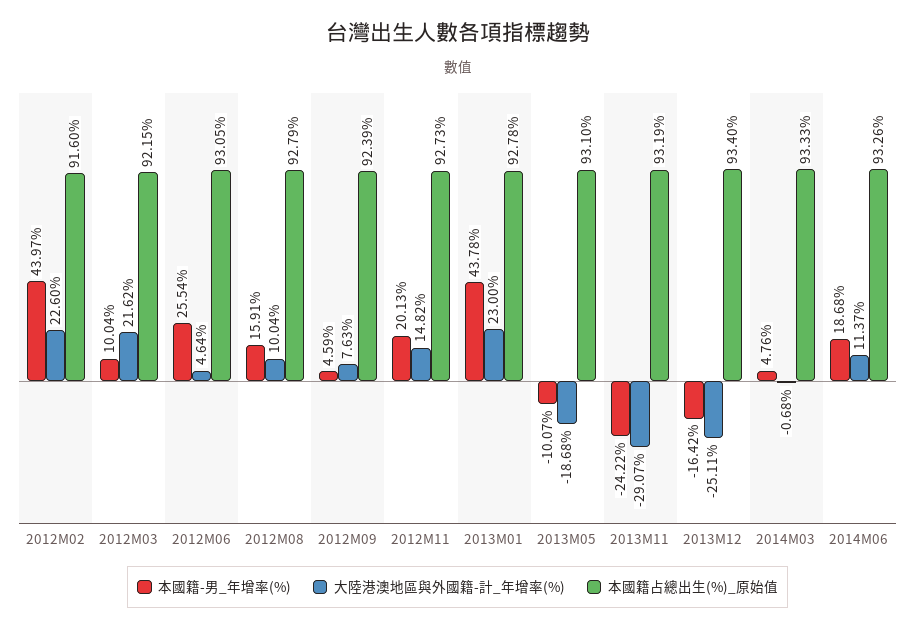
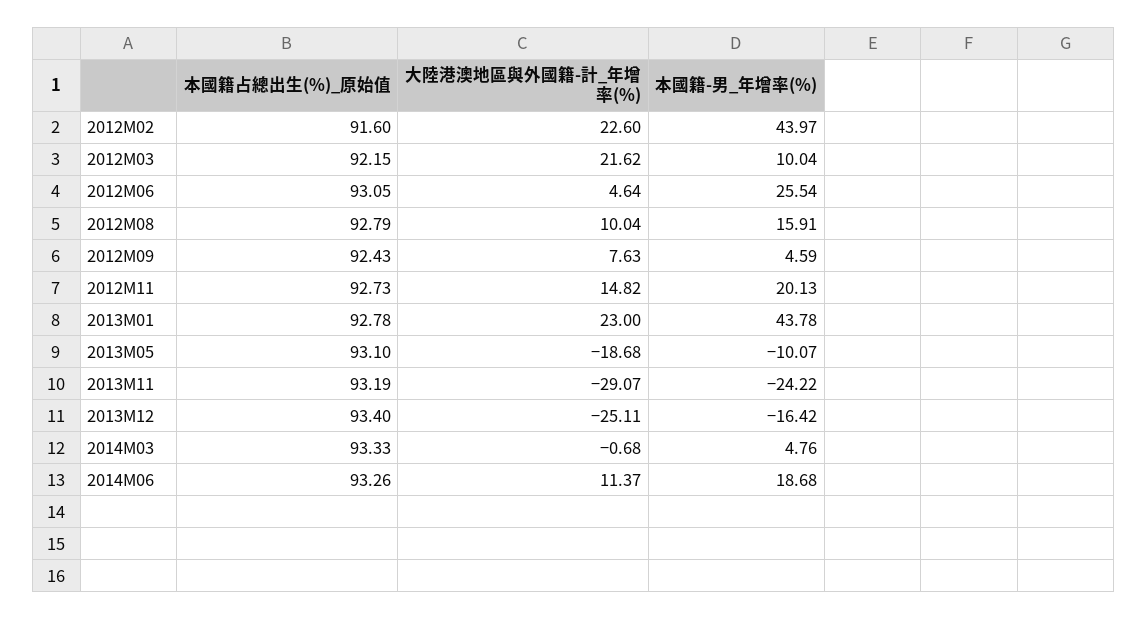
本國籍占總出生(%)_原始值, 2012M09: 92.39 -> 92.43

